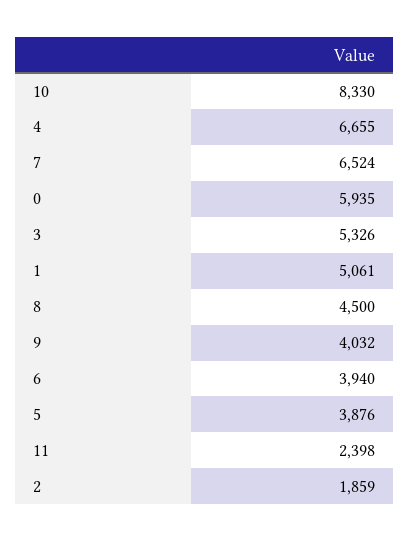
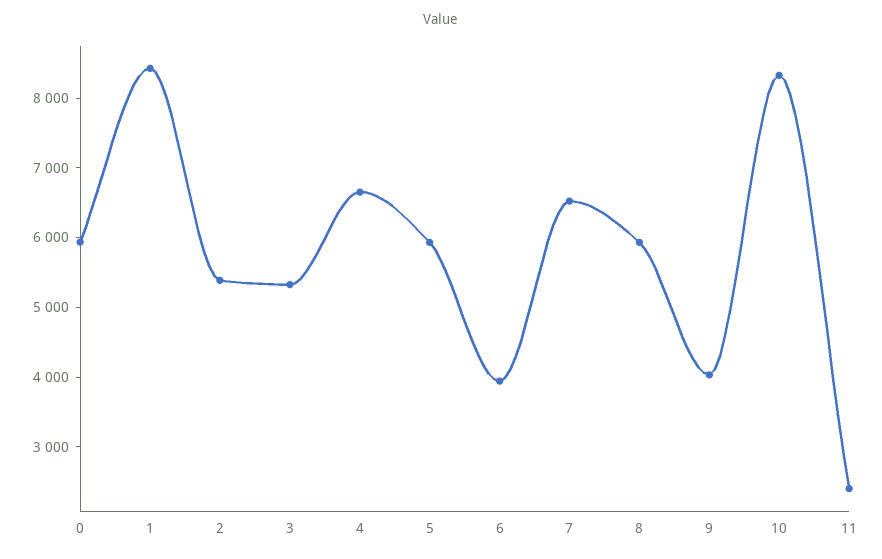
1: 5061 -> 8400
8: 4500 -> 6000
5: 3876 -> 6000
2: 1859 -> 5400

